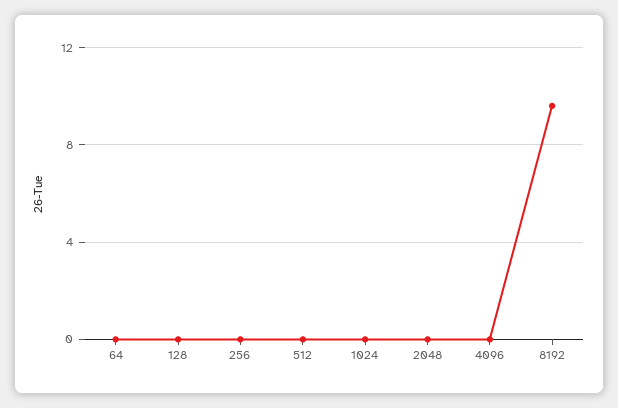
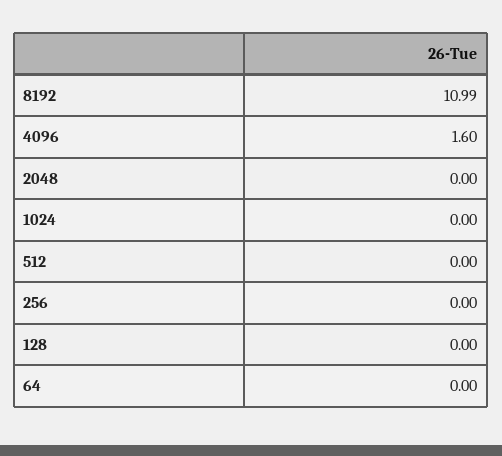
4096: 0 -> 1.6
8192: 9.5 -> 10.99

